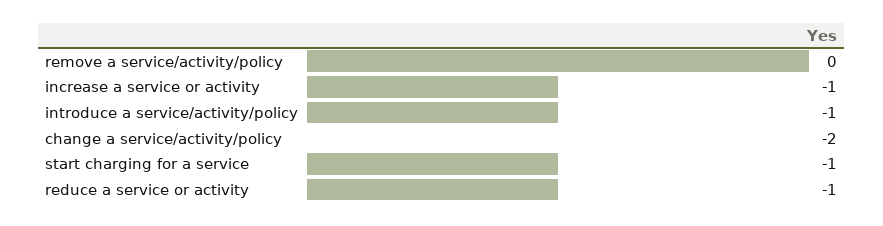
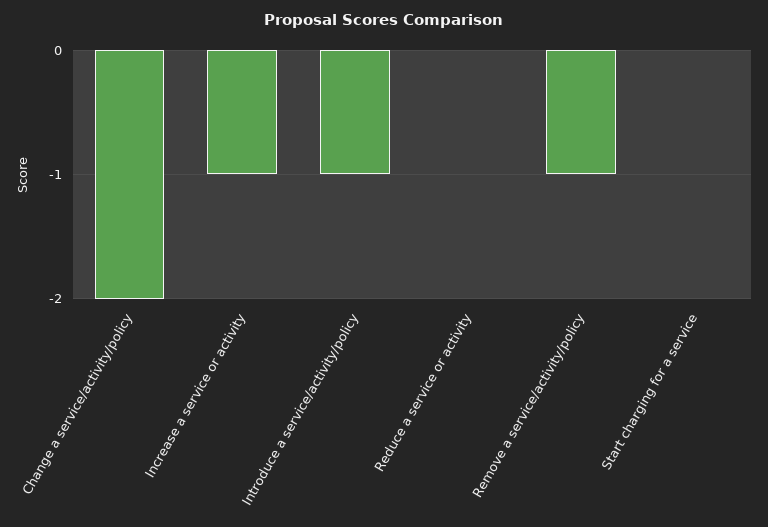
remove a service/activity/policy: 0 -> -1
start charging for a service: -1 -> 0
reduce a service or activity: -1 -> 0

